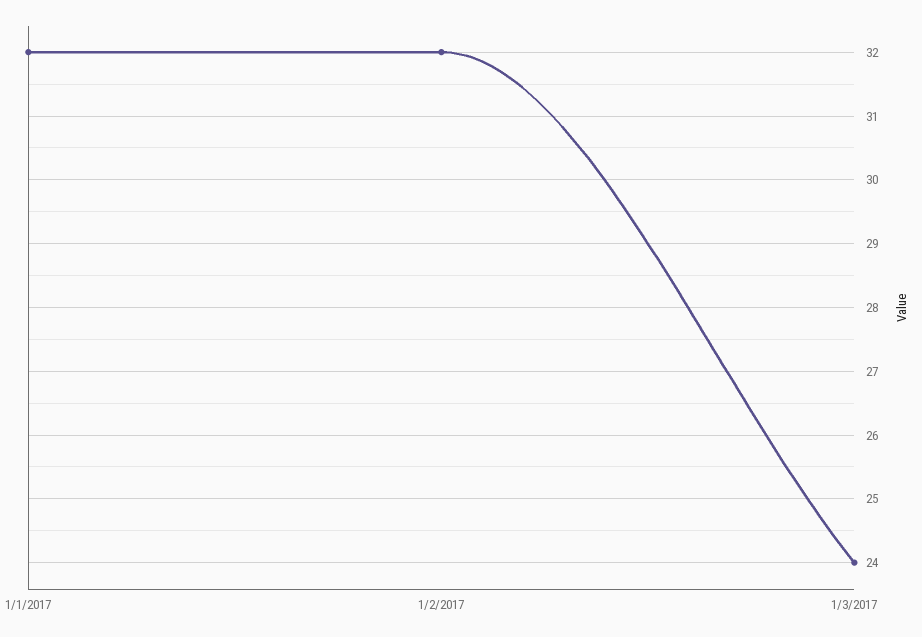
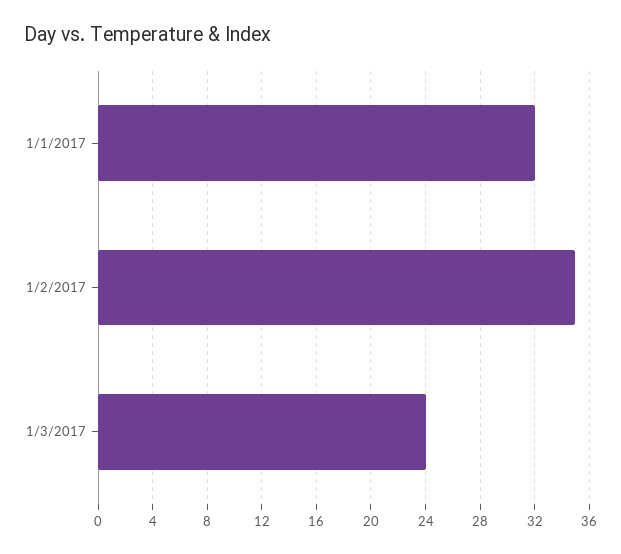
1/2/2017: 32 -> 35

